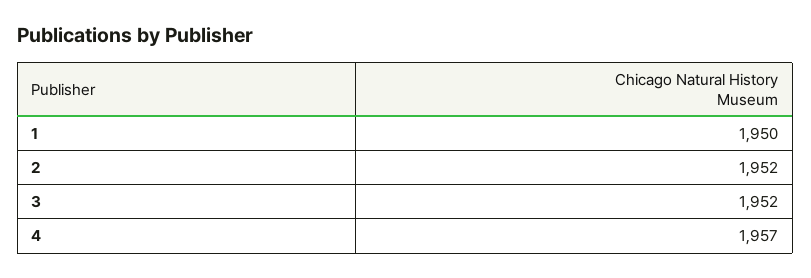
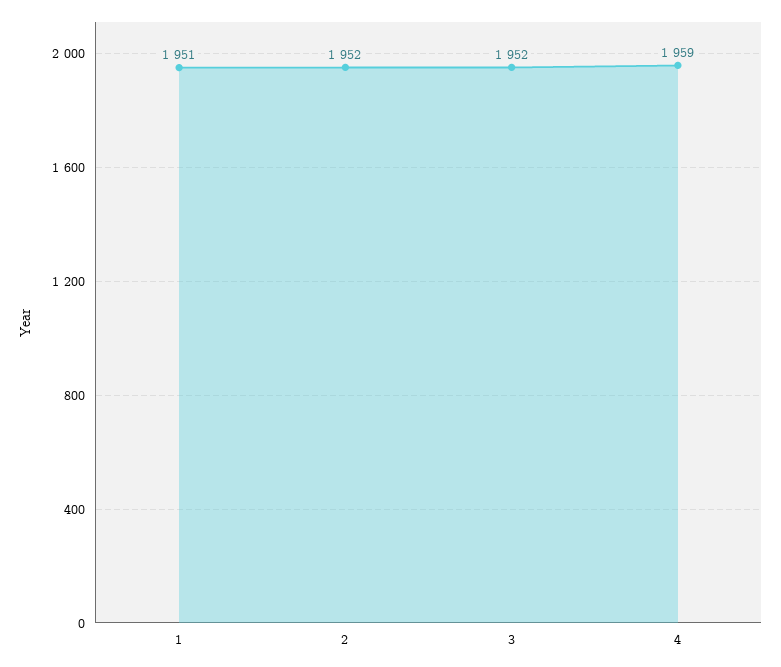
1: 1950 -> 1951
4: 1957 -> 1959

